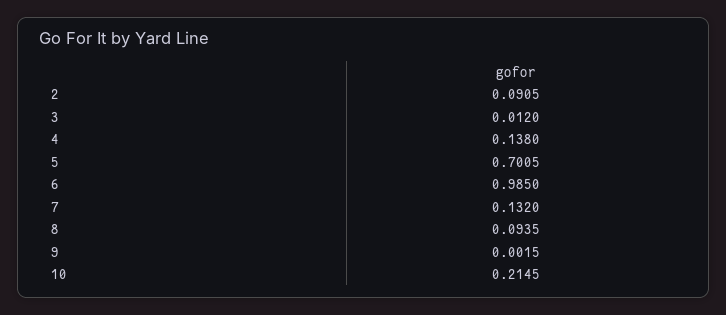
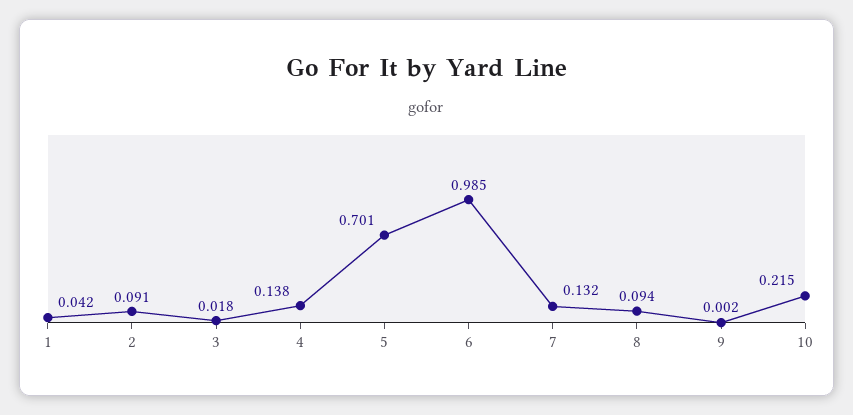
3: 0.012 -> 0.018
1: none -> 0.042

